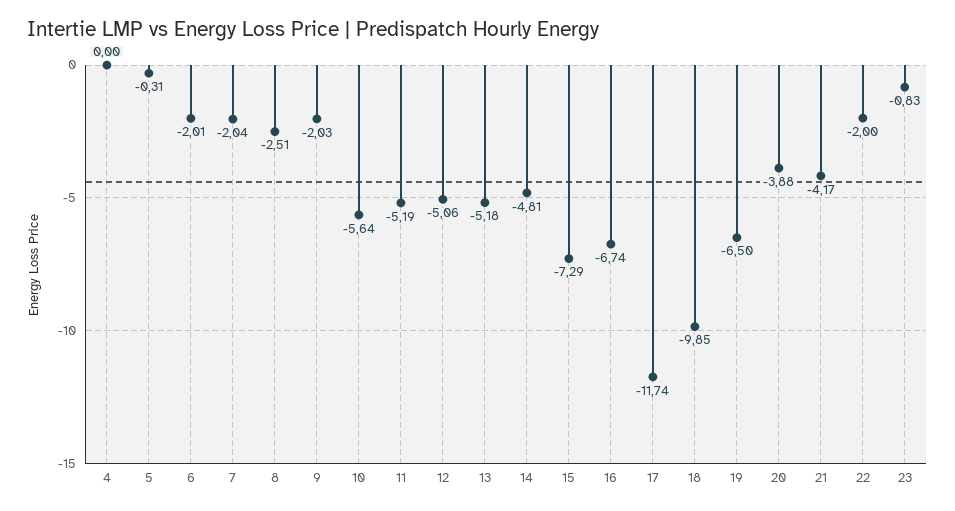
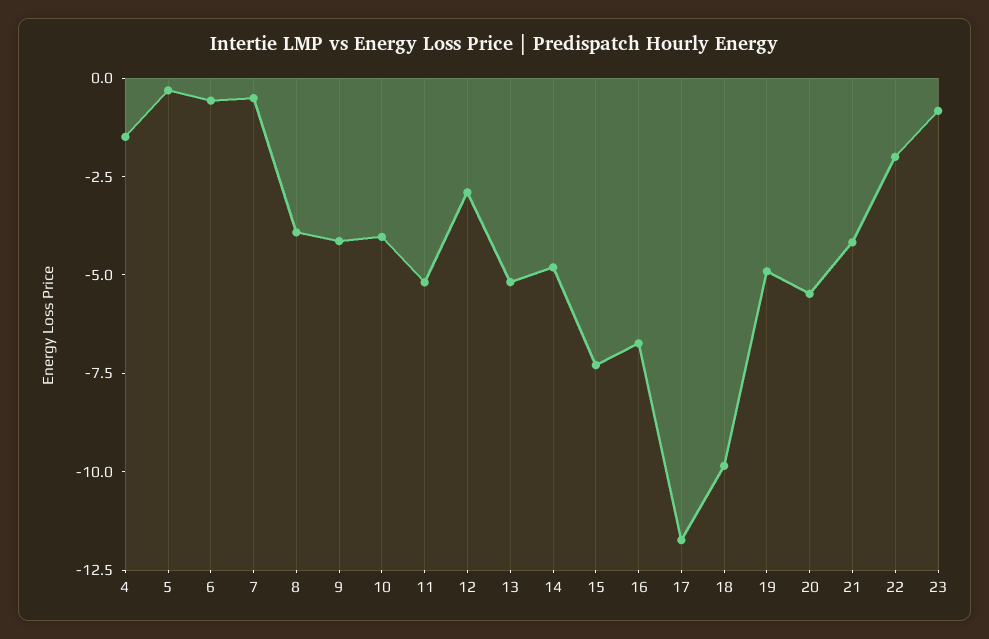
4: 0 -> -1.5
6: -2.01 -> -0.5
7: -2.04 -> -0.5
8: -2.51 -> -4
9: -2.03 -> -4
10: -5.64 -> -4
12: -5.06 -> -3
19: -6.5 -> -5
20: -3.88 -> -5.5

